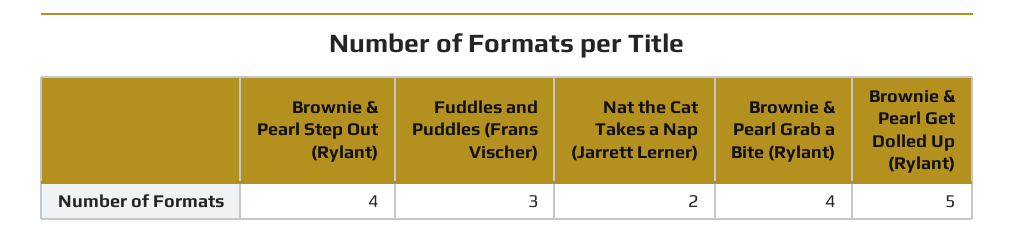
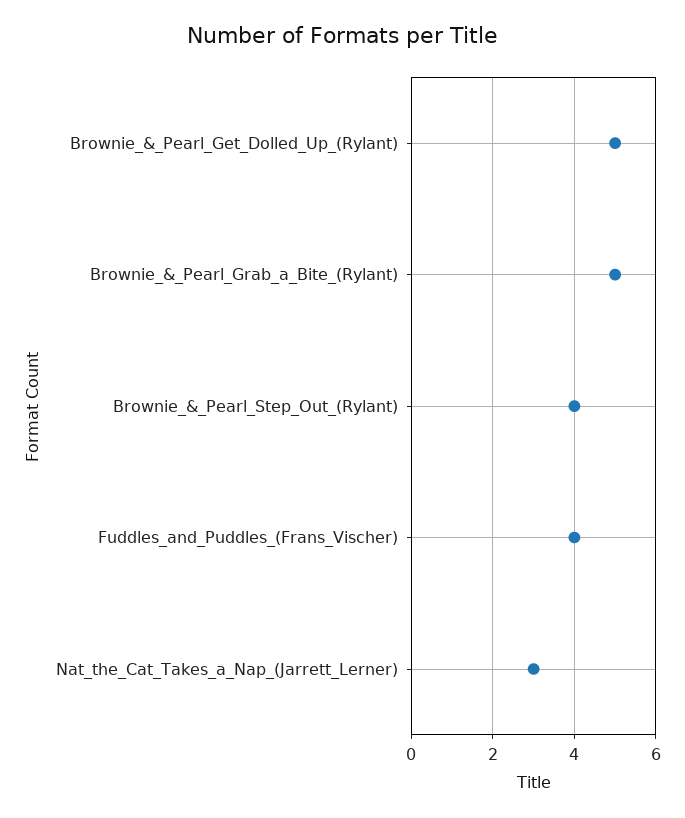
Fuddles and Puddles (Frans Vischer): 3 -> 4
Nat the Cat Takes a Nap (Jarrett Lerner): 2 -> 3
Brownie & Pearl Grab a Bite (Rylant): 4 -> 5

